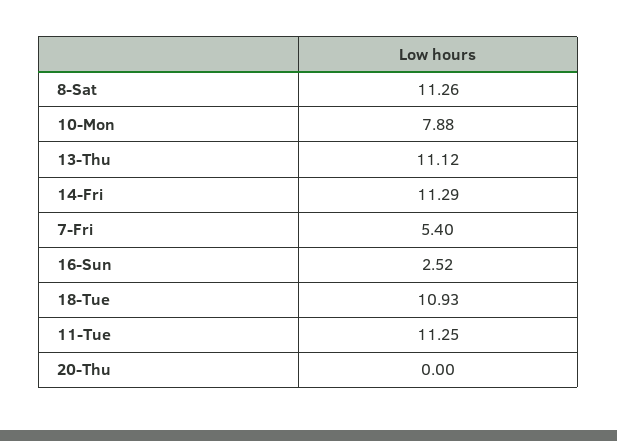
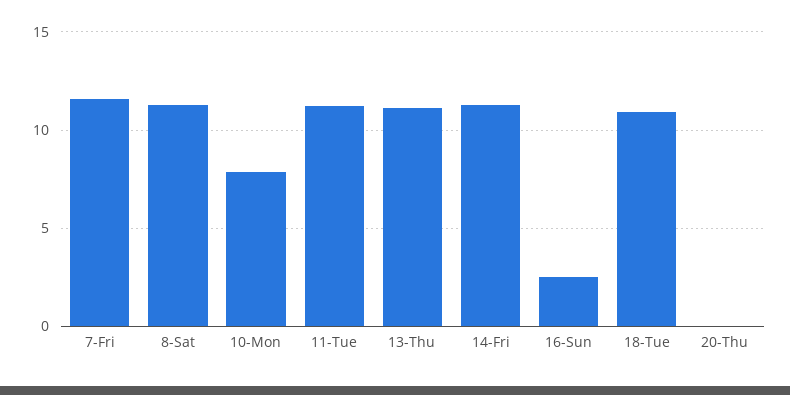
7-Fri: 5.4 -> 11.5

